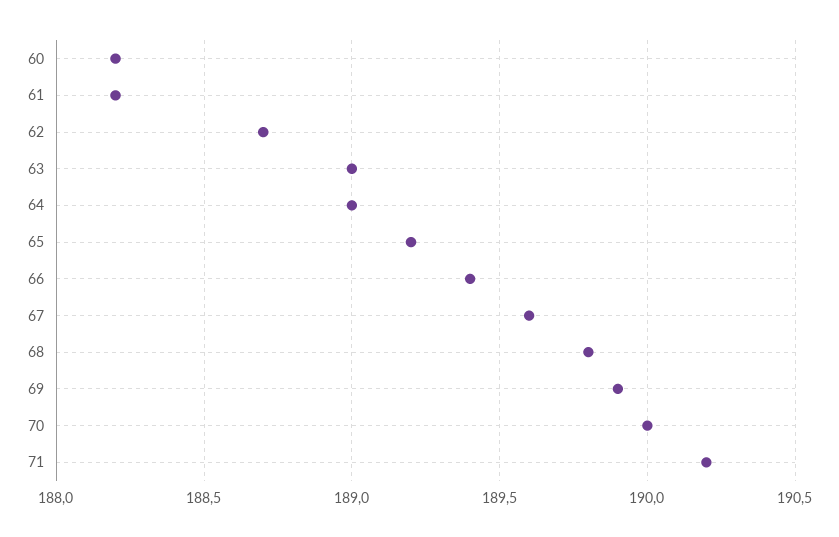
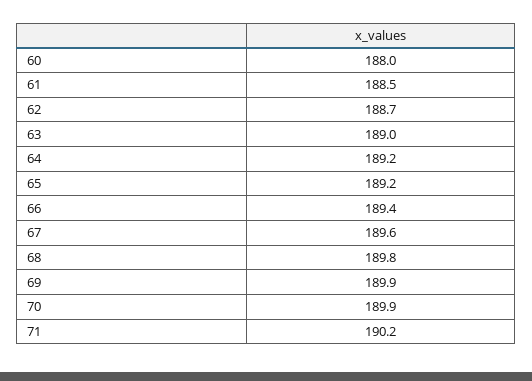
60: 188.2 -> 188
61: 188.2 -> 188.5
64: 189 -> 189.2
70: 190 -> 189.9

